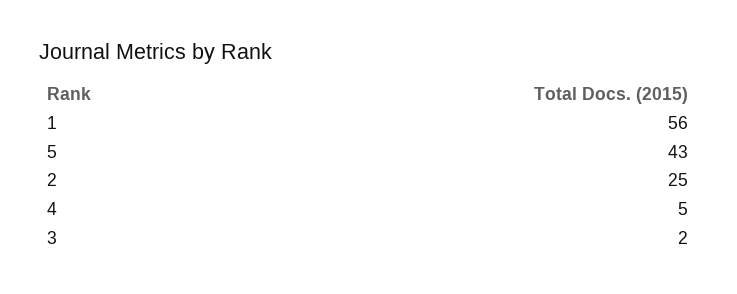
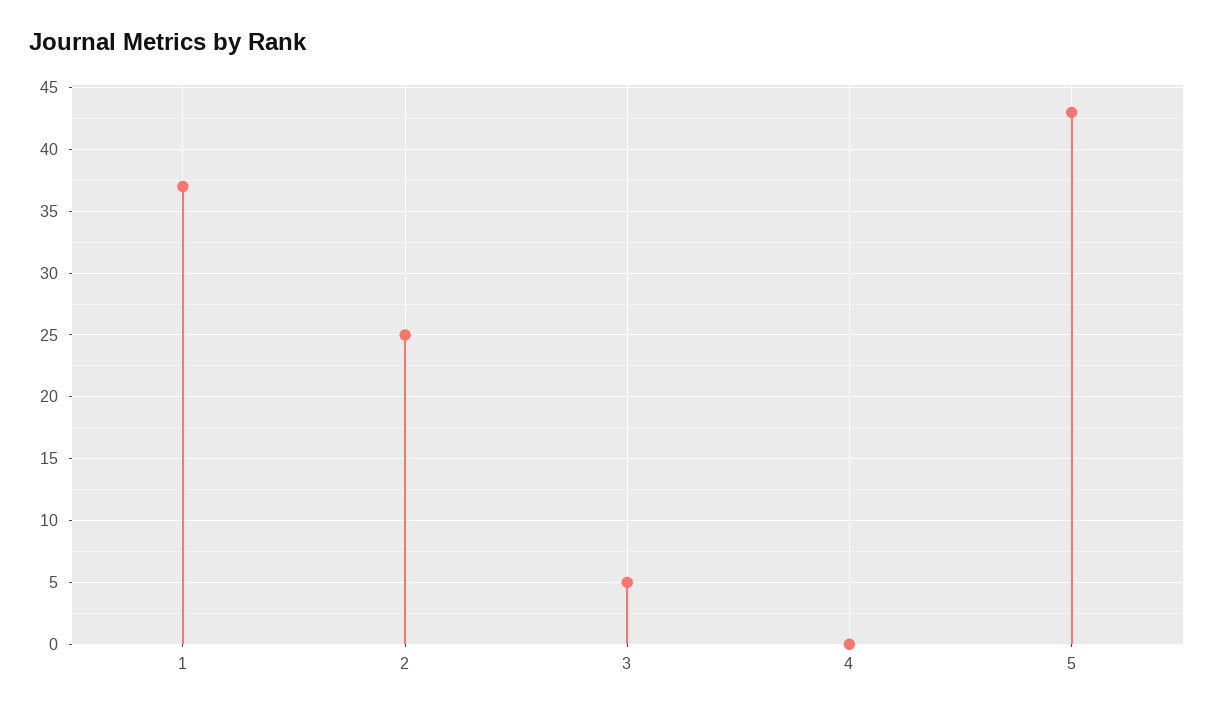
1: 56 -> 37
4: 5 -> 0
3: 2 -> 5

